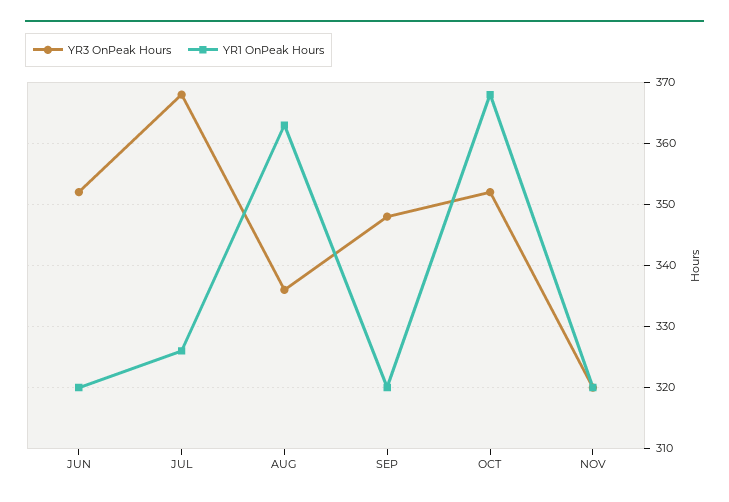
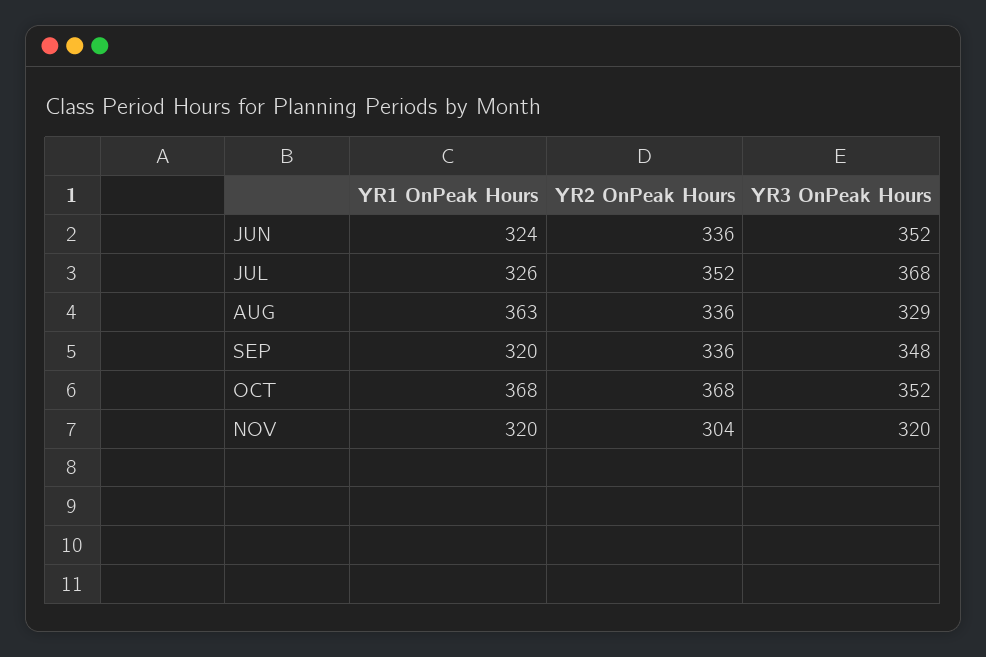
YR1 OnPeak Hours, JUN: 320 -> 324
YR3 OnPeak Hours, AUG: 336 -> 329
YR2 OnPeak Hours, JUN: none -> 336
YR2 OnPeak Hours, JUL: none -> 352
YR2 OnPeak Hours, AUG: none -> 336
YR2 OnPeak Hours, SEP: none -> 336
YR2 OnPeak Hours, OCT: none -> 368
YR2 OnPeak Hours, NOV: none -> 304

